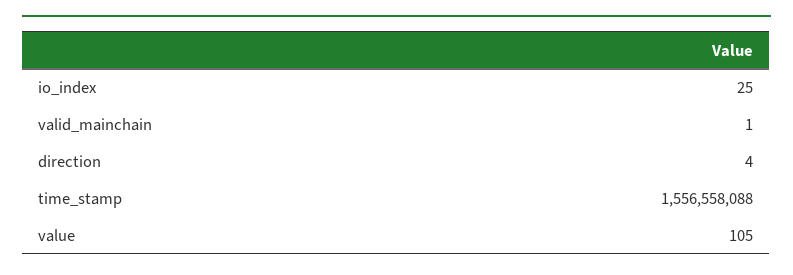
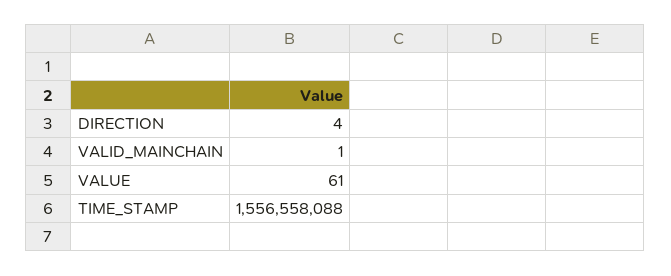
io_index: 25 -> none
value: 105 -> 61

